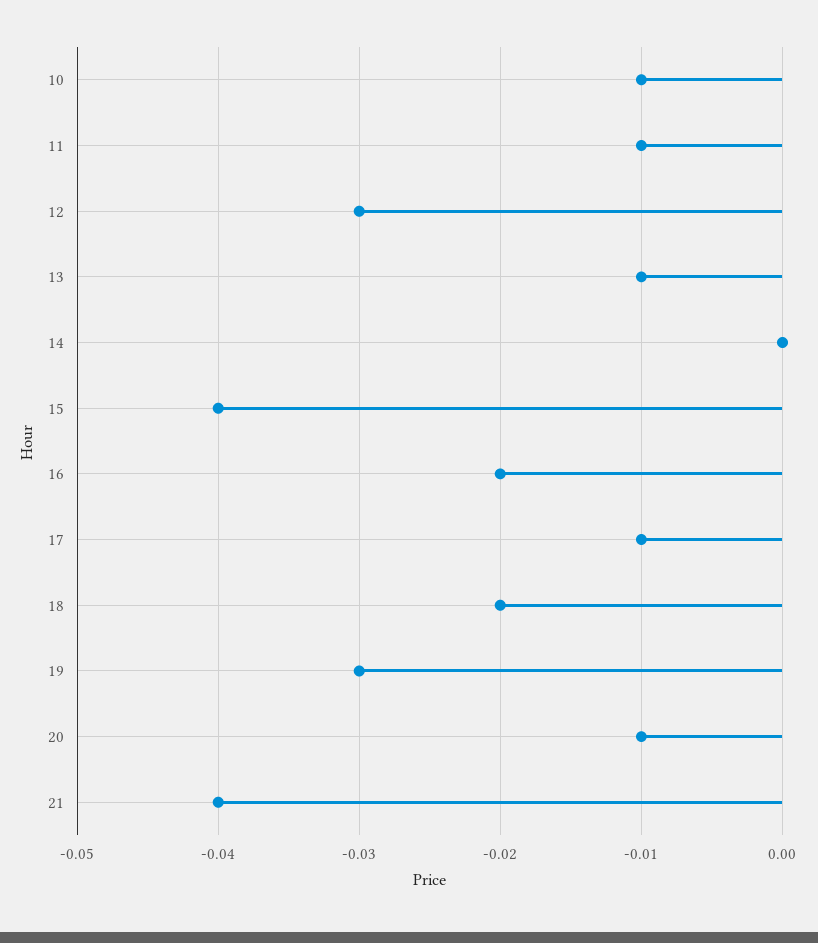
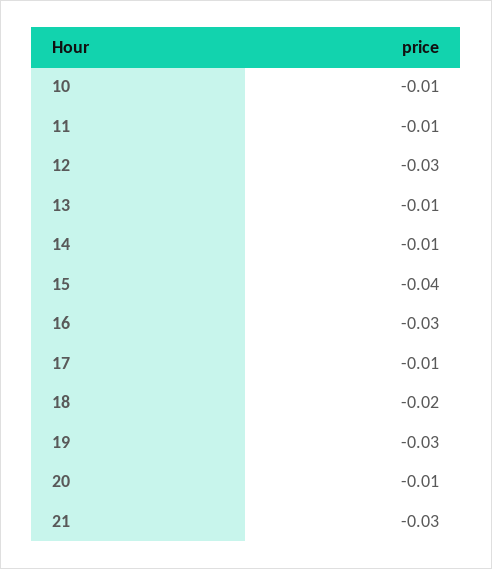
14: 0 -> -0.01
16: -0.02 -> -0.03
21: -0.04 -> -0.03

